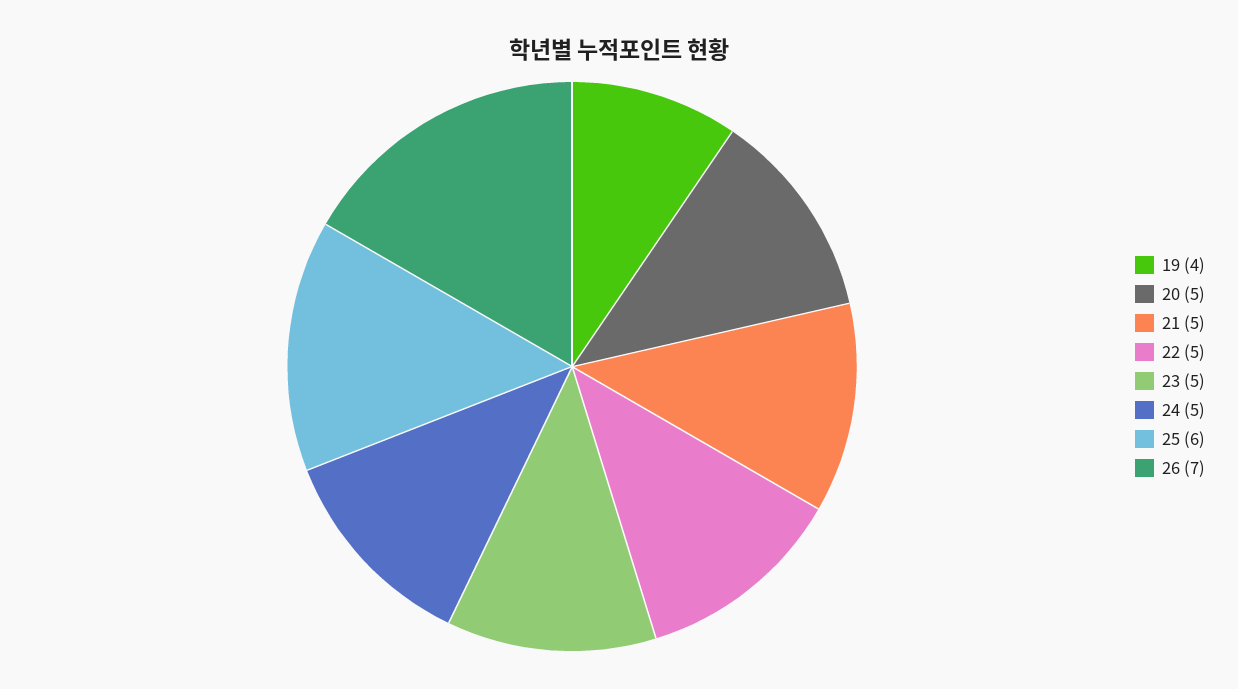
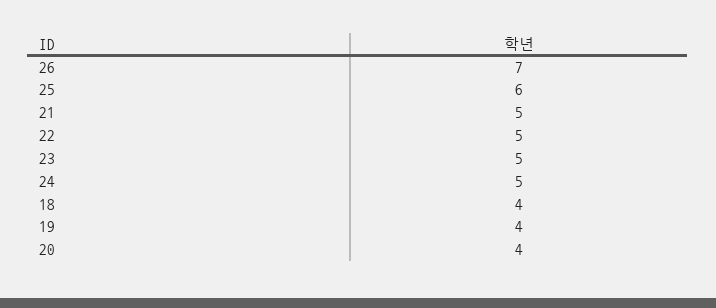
20: 5 -> 4
18: none -> 4

